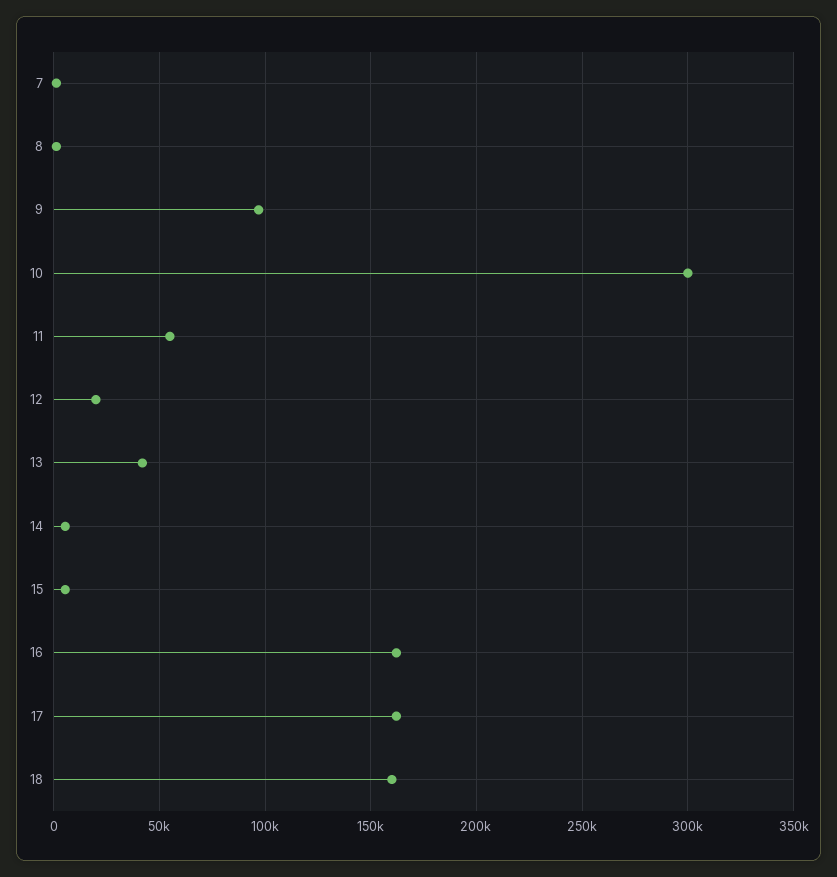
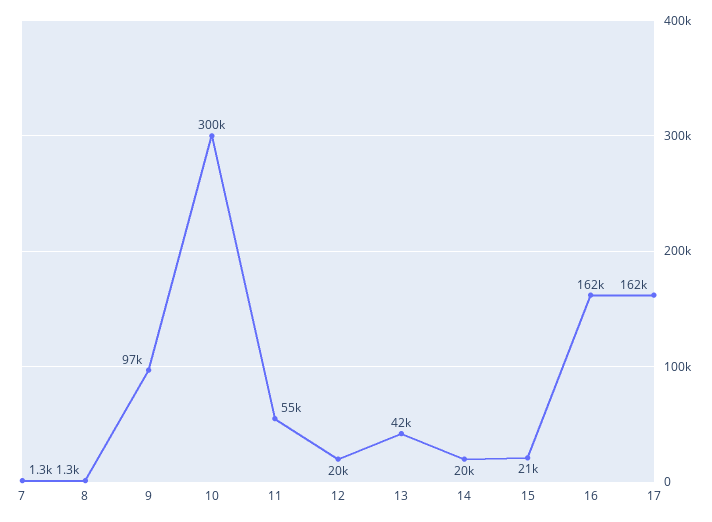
14: 5000 -> 20000
15: 5000 -> 21000
18: 160000 -> none

